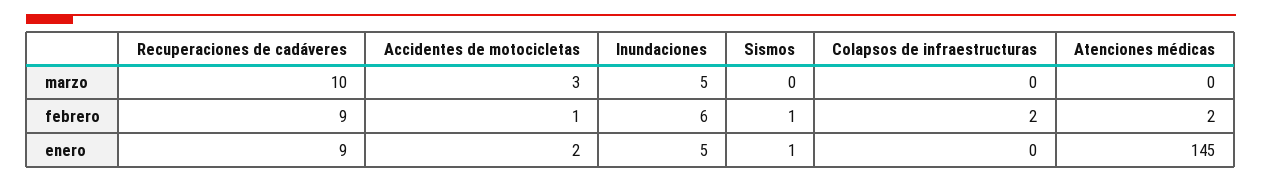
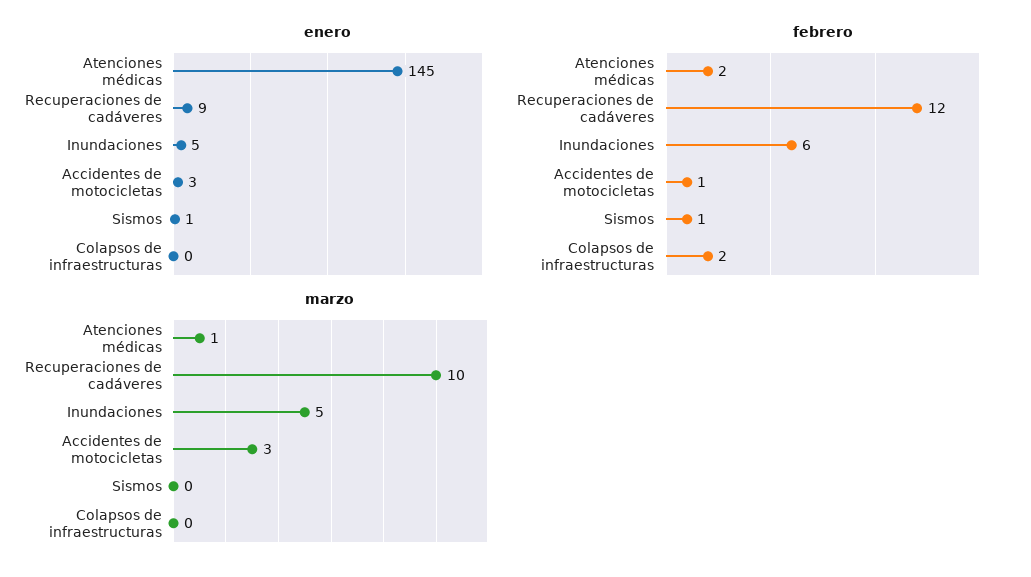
marzo, Atenciones médicas: 0 -> 1
febrero, Recuperaciones de cadáveres: 9 -> 12
enero, Accidentes de motocicletas: 2 -> 3

